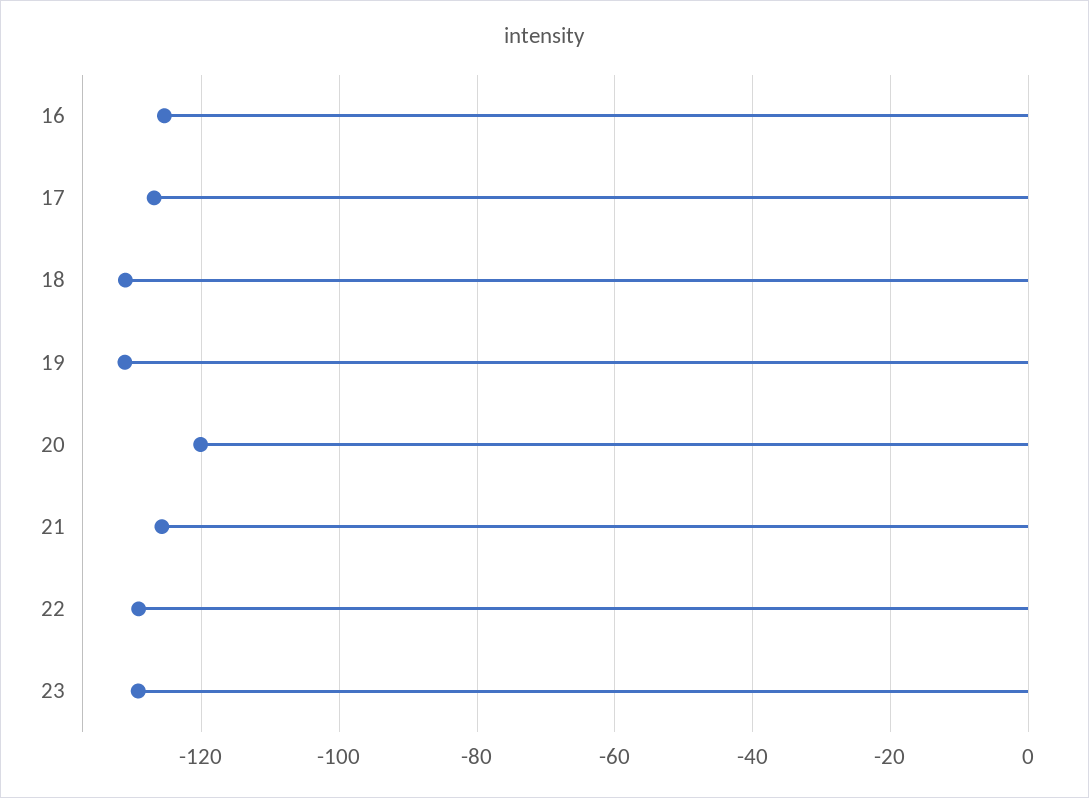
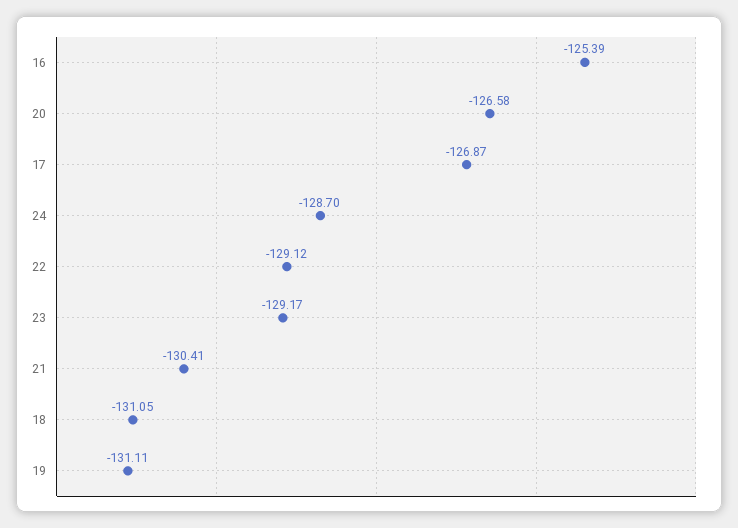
20: -120 -> -126.58
21: -126 -> -130.41
24: none -> -128.7

